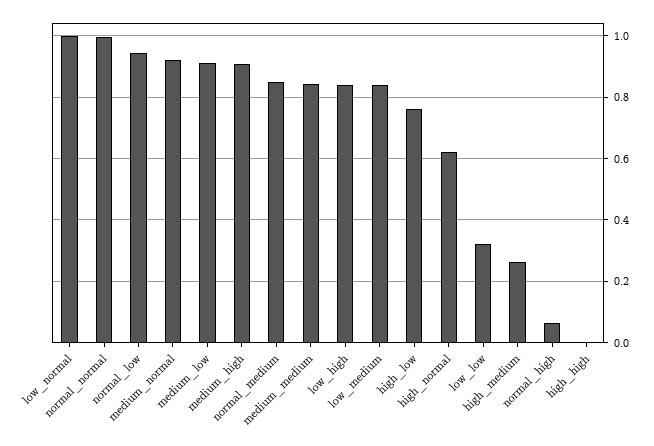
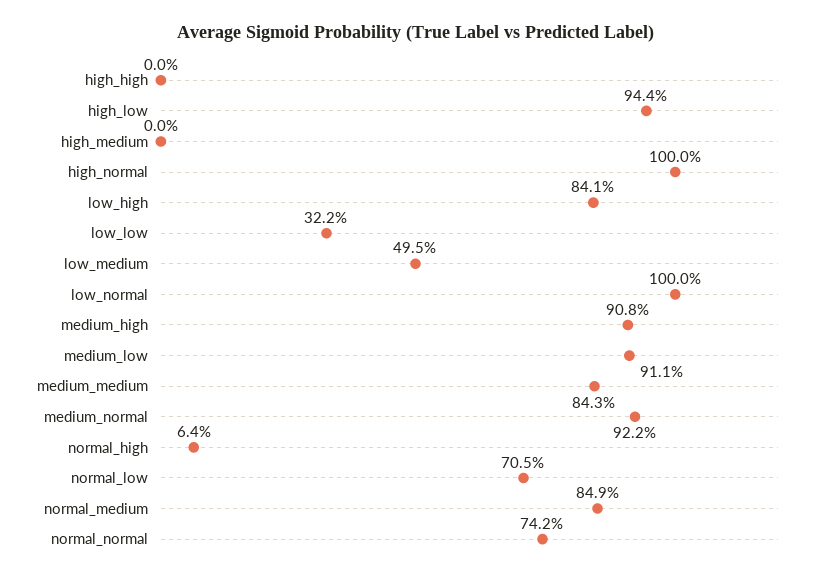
normal_normal: 1 -> 0.742
normal_low: 0.94 -> 0.705
low_medium: 0.84 -> 0.495
high_low: 0.76 -> 0.944
high_normal: 0.62 -> 1
high_medium: 0.26 -> 0

